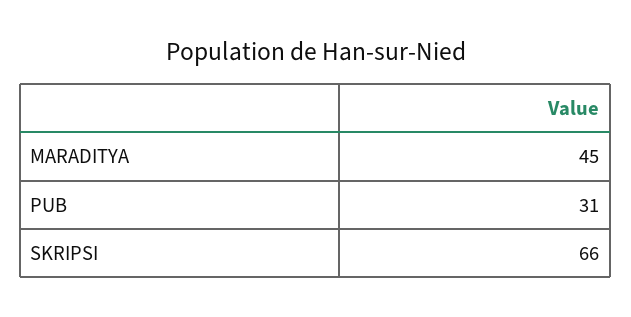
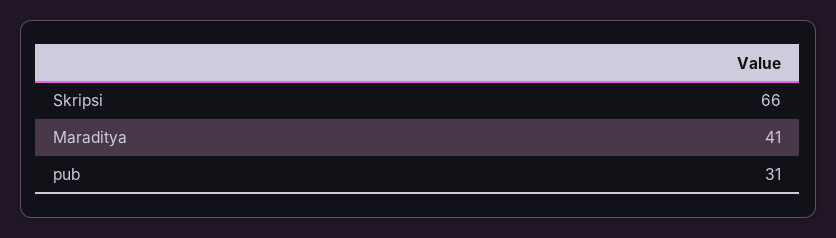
MARADITYA: 45 -> 41

